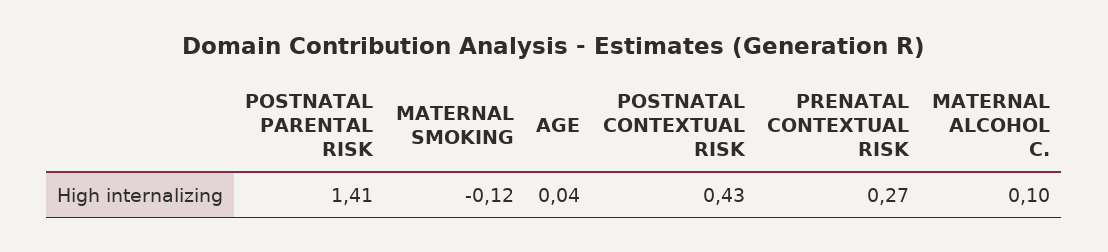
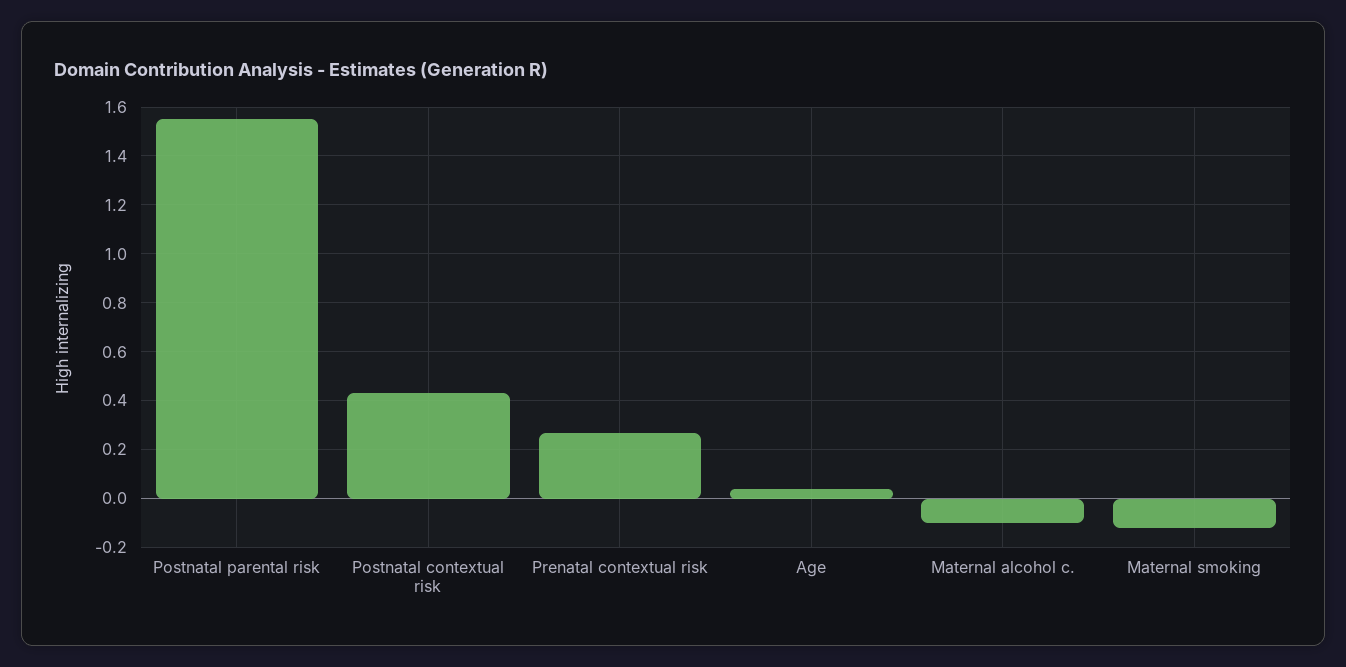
POSTNATAL PARENTAL RISK: 1.41 -> 1.55
MATERNAL ALCOHOL C.: 0.1 -> -0.1

